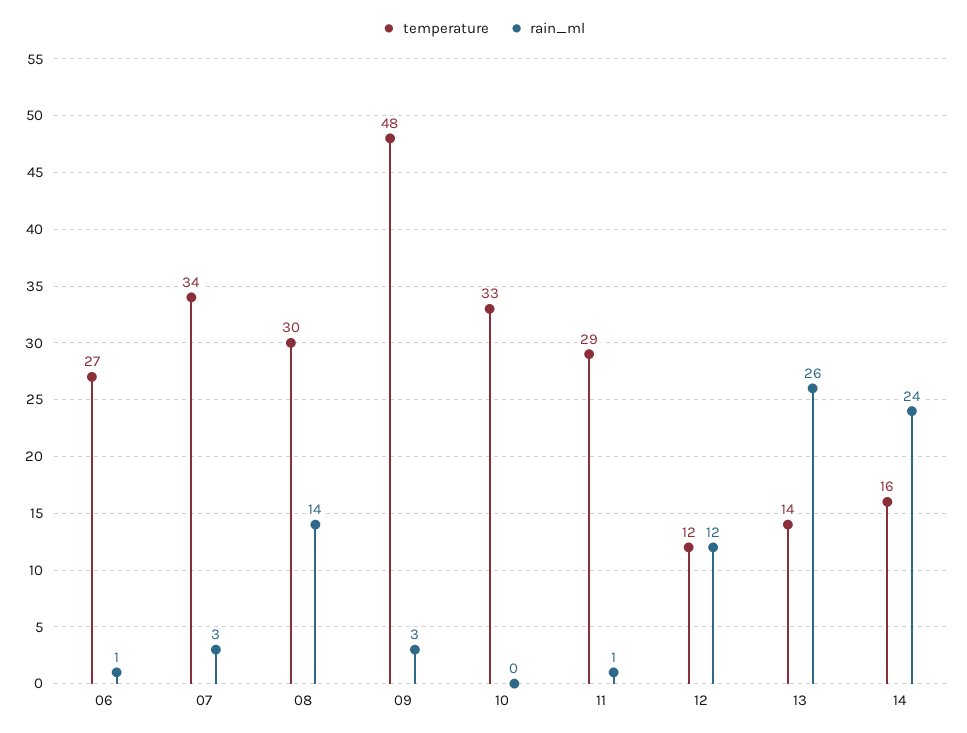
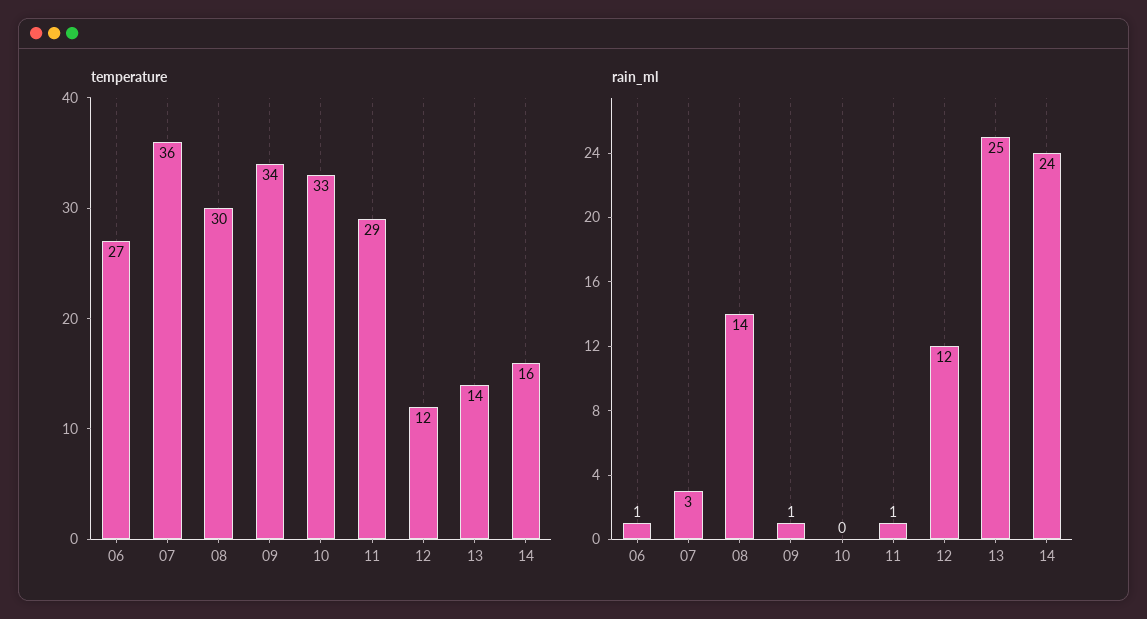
temperature, 07: 34 -> 36
temperature, 09: 48 -> 34
rain_ml, 09: 3 -> 1
rain_ml, 13: 26 -> 25

